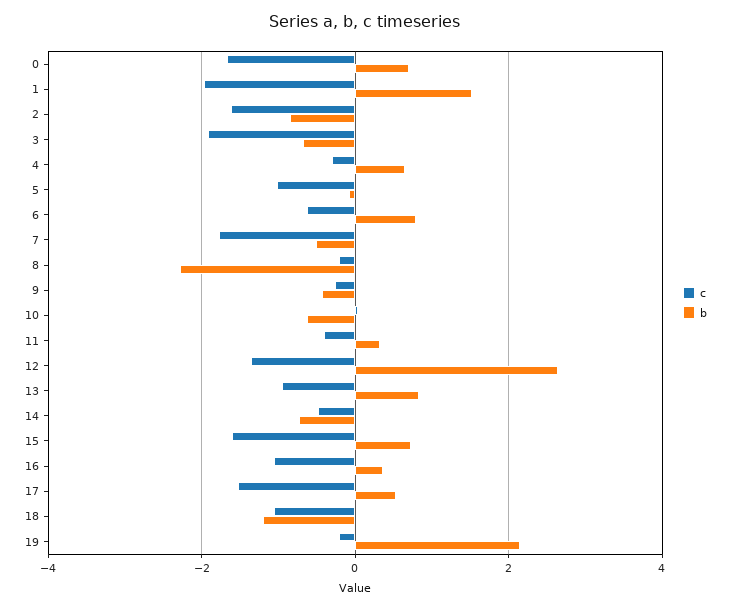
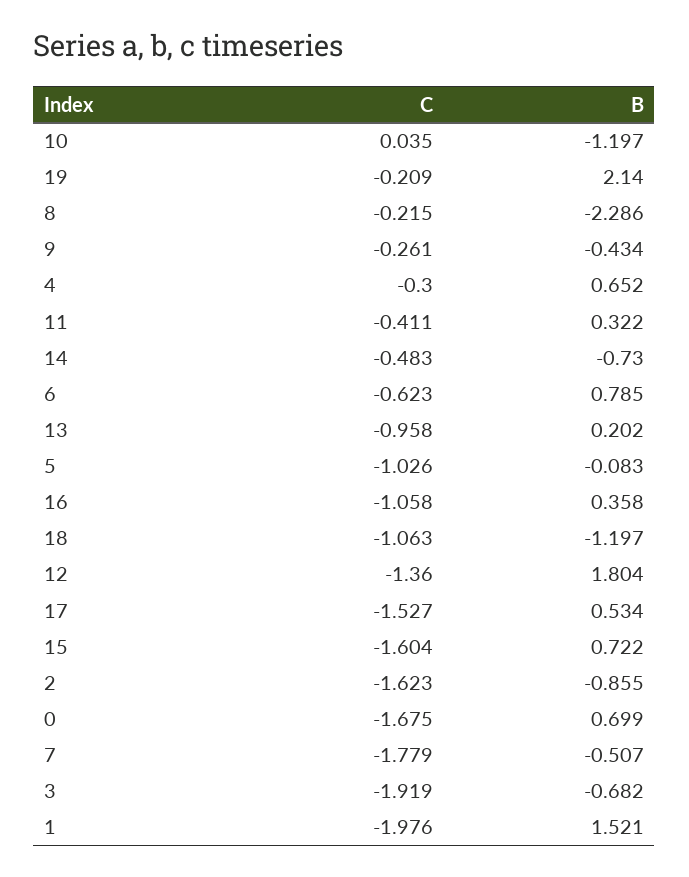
b, 10: -0.6 -> -1.197
b, 12: 2.6 -> 1.804
b, 13: 0.8 -> 0.202

